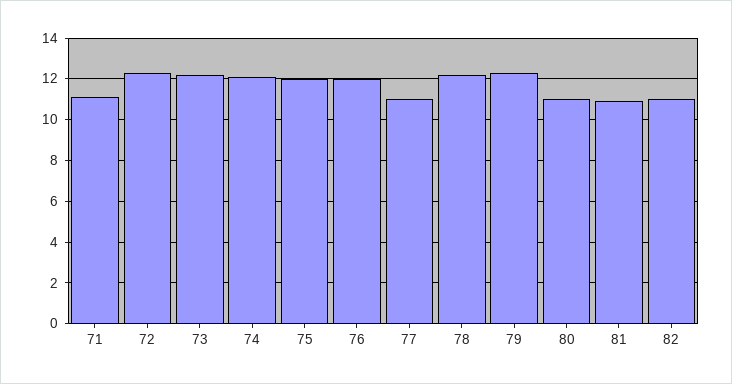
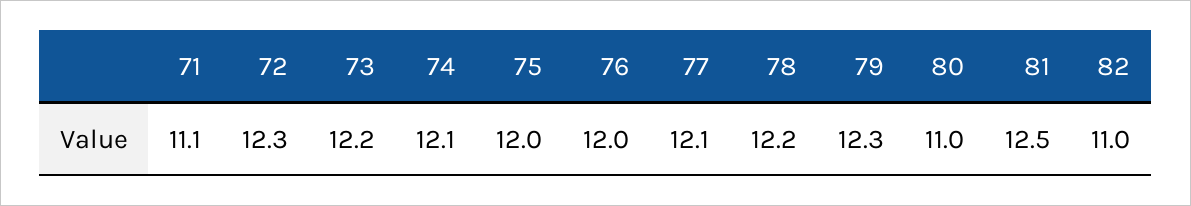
77: 11 -> 12.1
81: 11 -> 12.5

